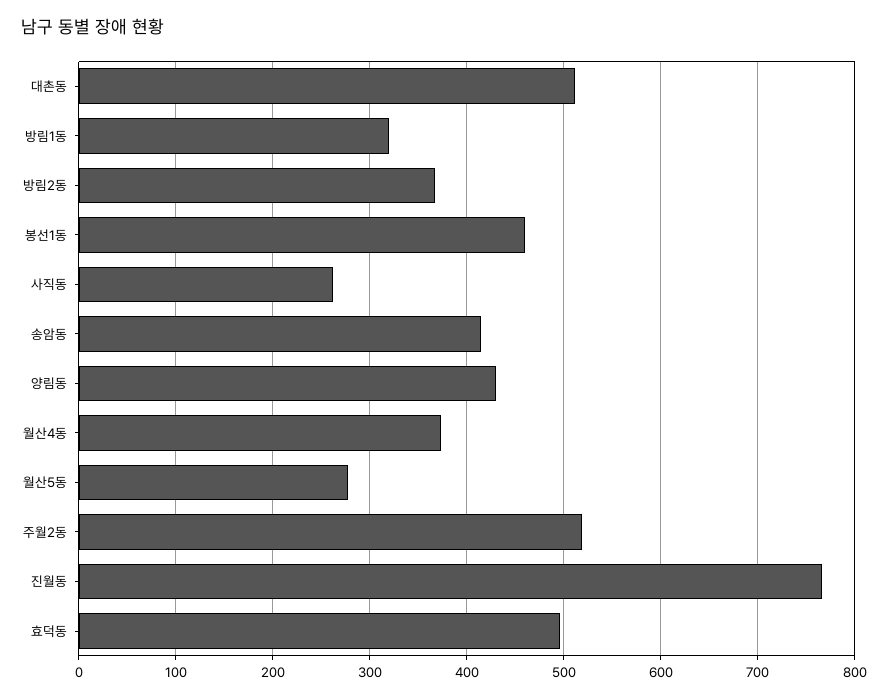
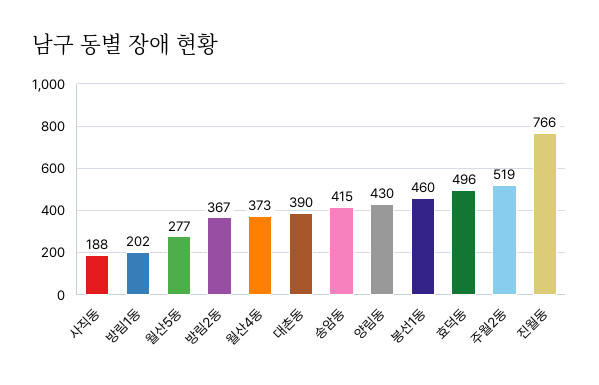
대촌동: 510 -> 390
방림1동: 320 -> 202
사직동: 260 -> 188

